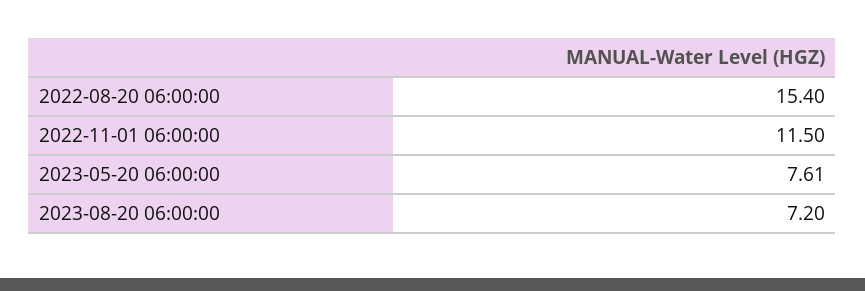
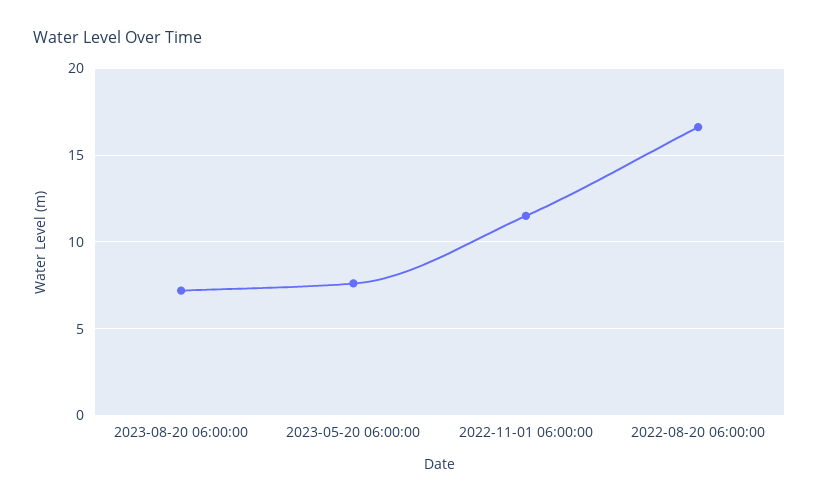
2022-08-20 06:00:00: 15.4 -> 16.5

